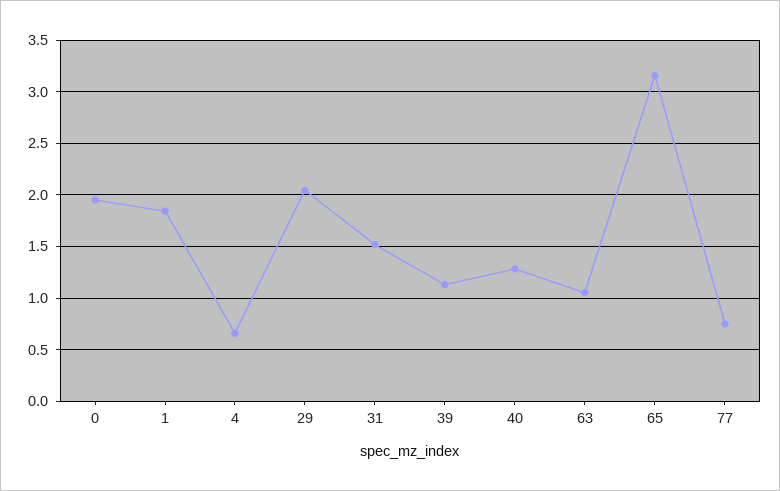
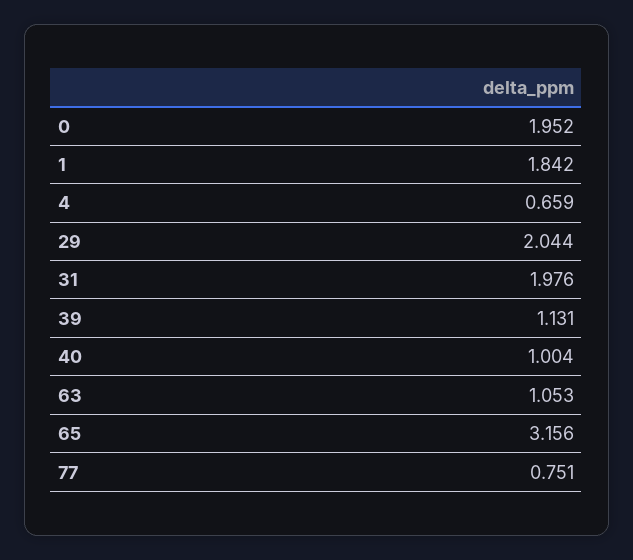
31: 1.5 -> 1.976
40: 1.3 -> 1.004

